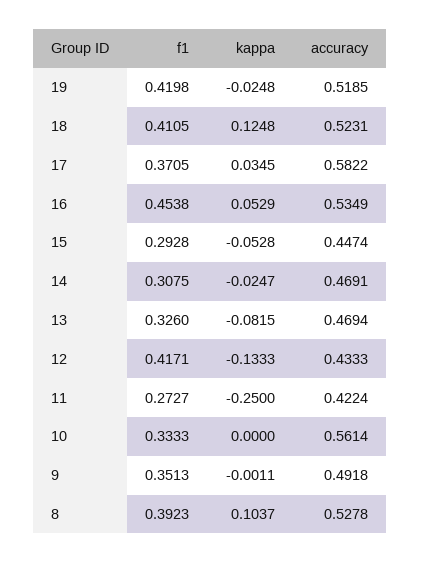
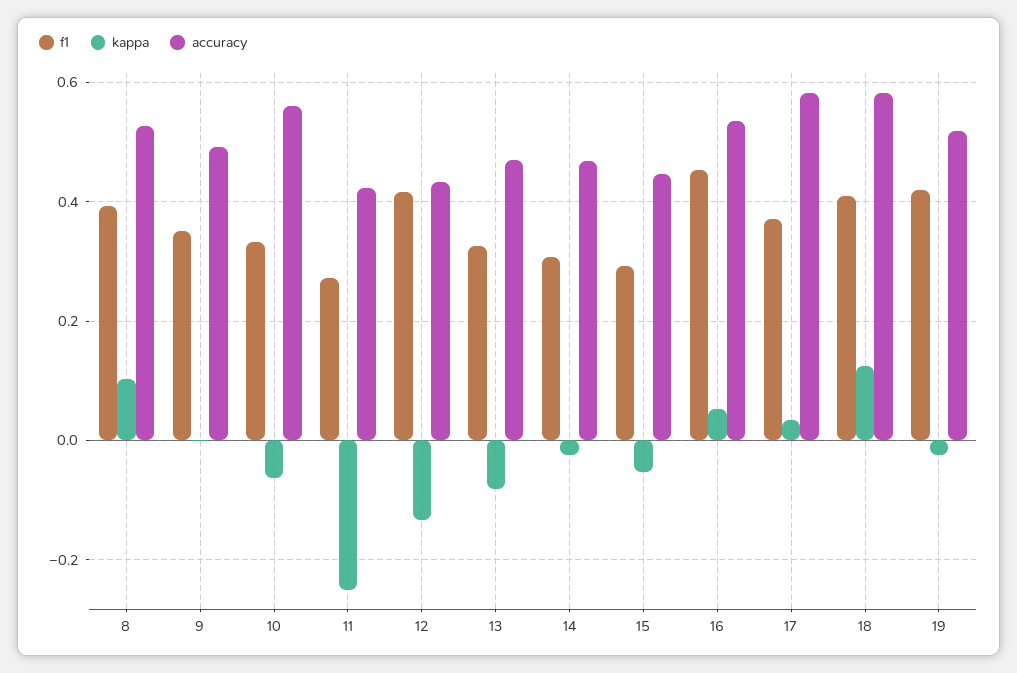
accuracy, 18: 0.5231 -> 0.58
kappa, 10: 0 -> -0.06

